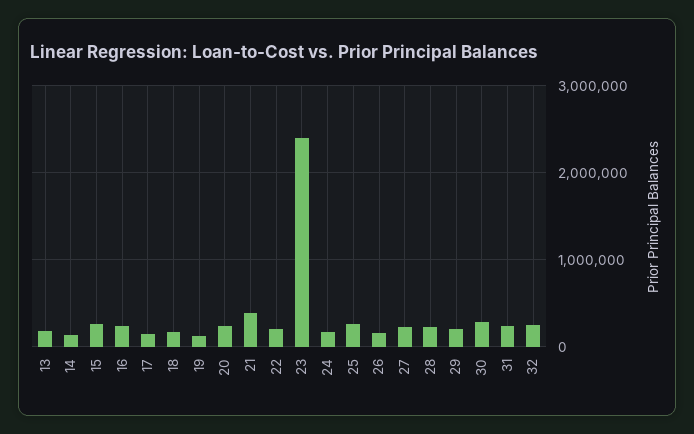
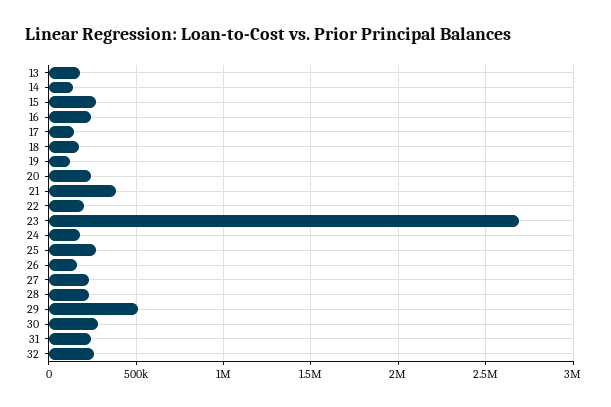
23: 2400000 -> 2700000
29: 200000 -> 500000

